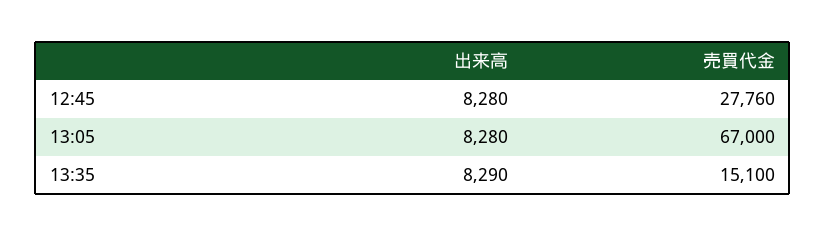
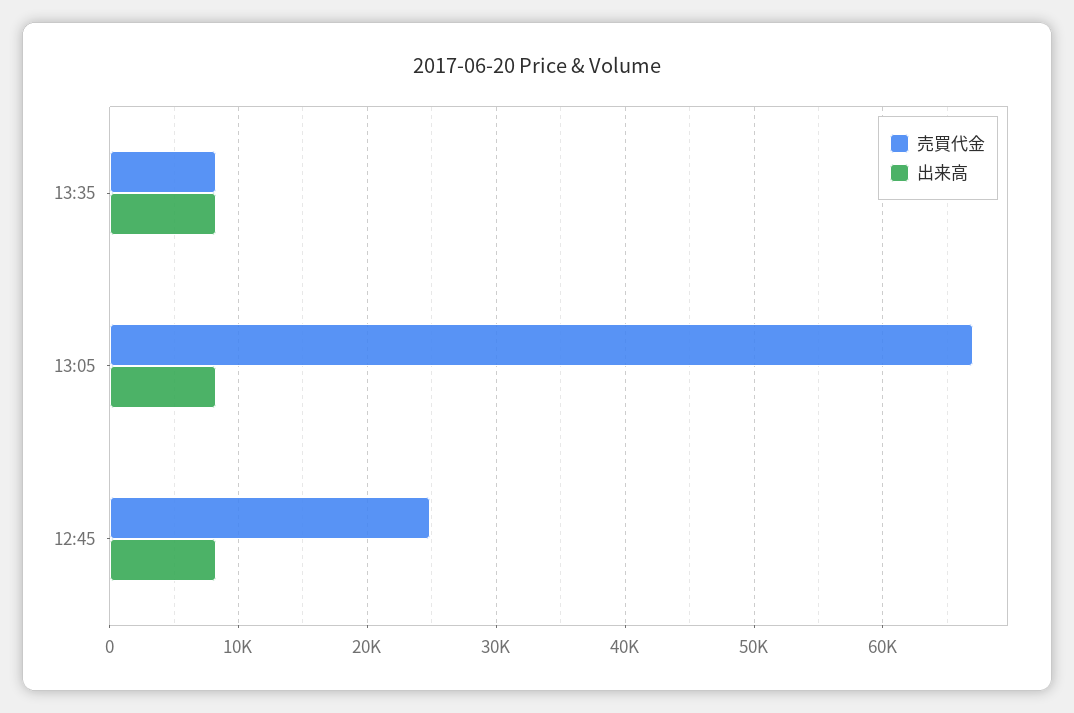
売買代金, 12:45: 27760 -> 25000
売買代金, 13:35: 15100 -> 8000

